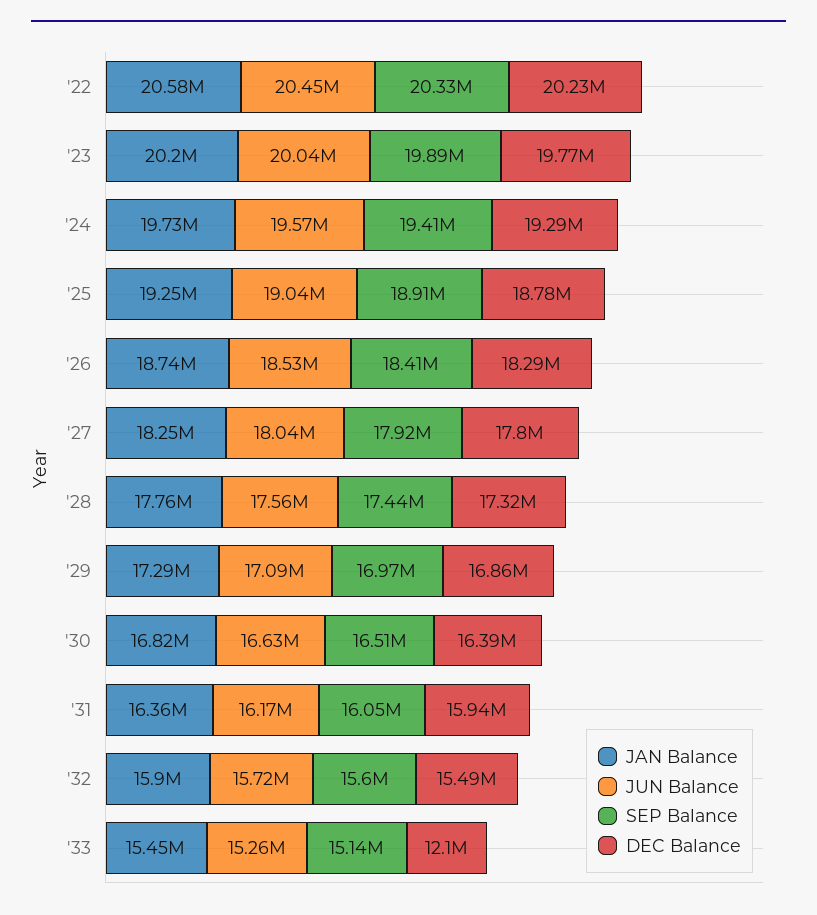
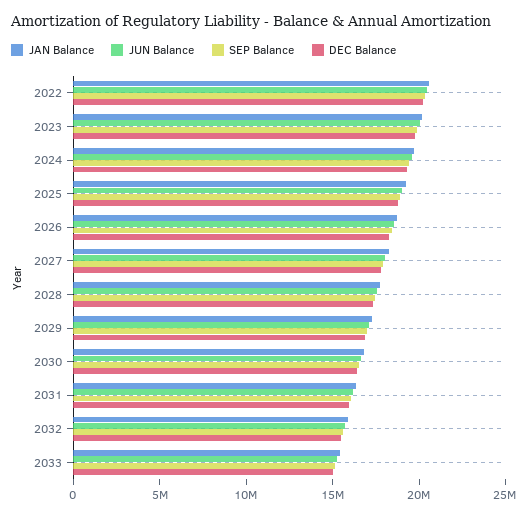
DEC Balance, '33: 12100000 -> 15000000

